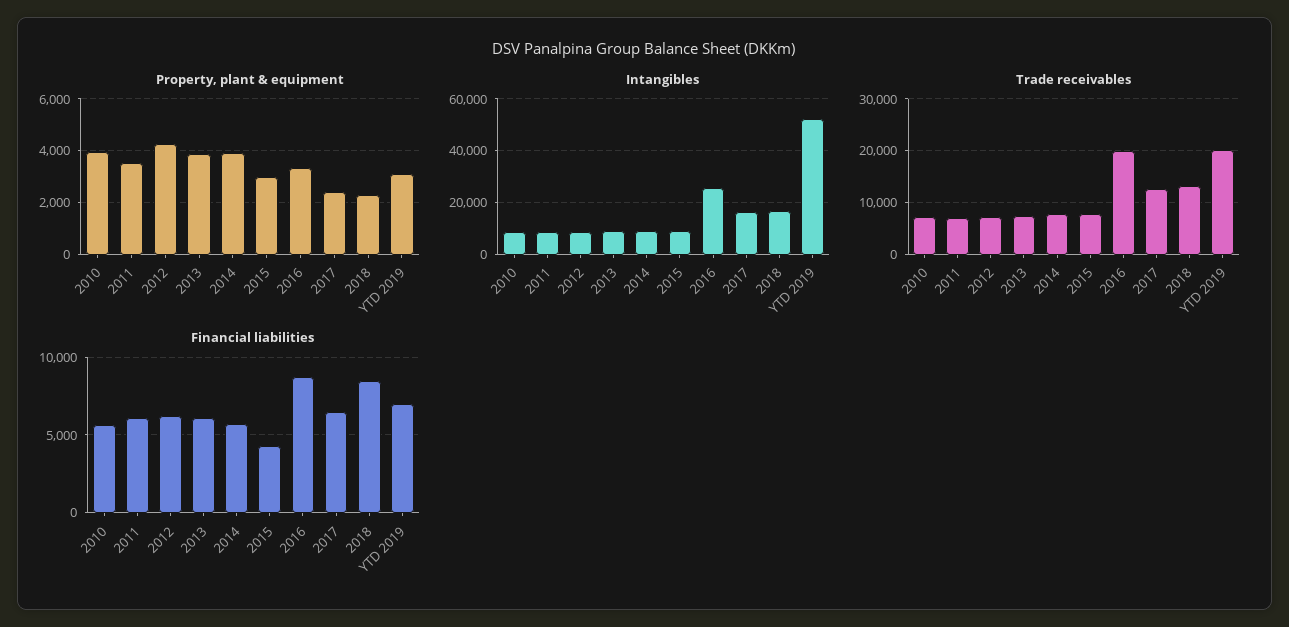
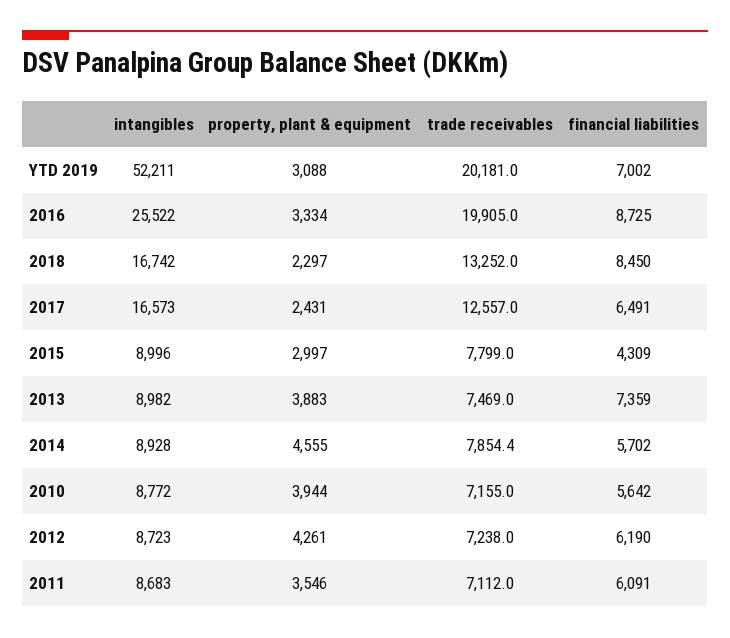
Property, plant & equipment, 2014: 4000 -> 4555
Financial liabilities, 2013: 6000 -> 7359

